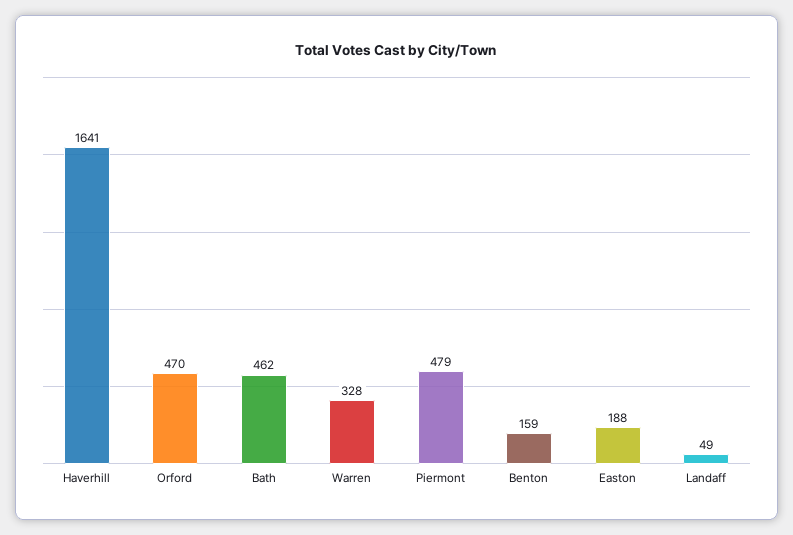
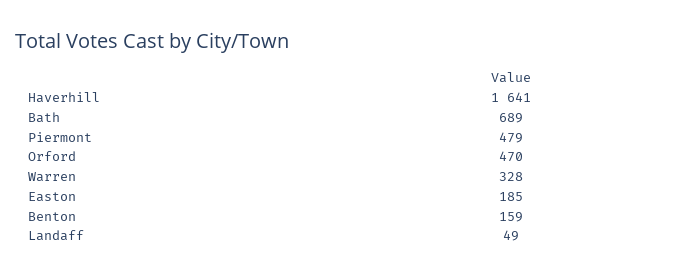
Bath: 462 -> 689
Easton: 188 -> 185

